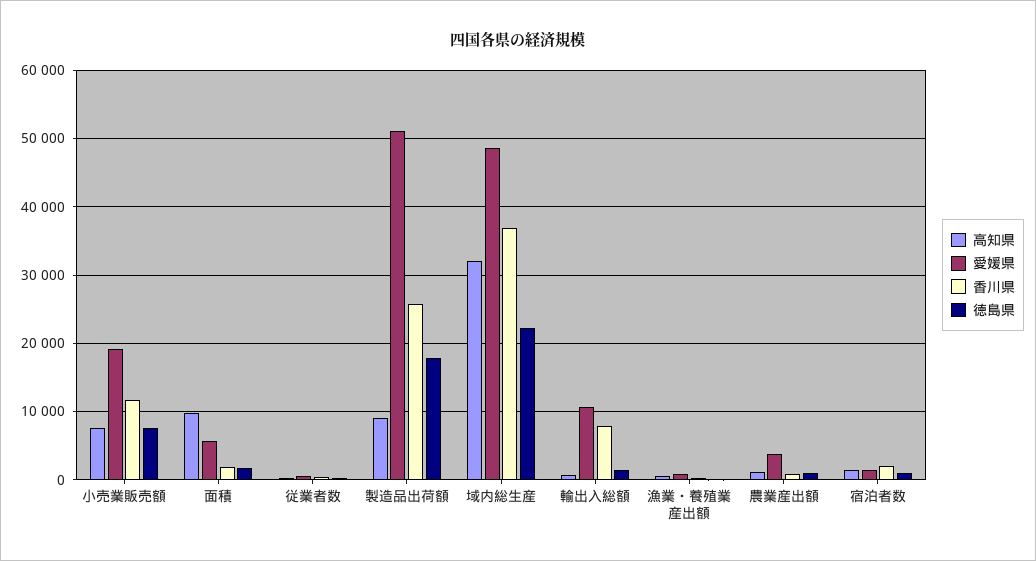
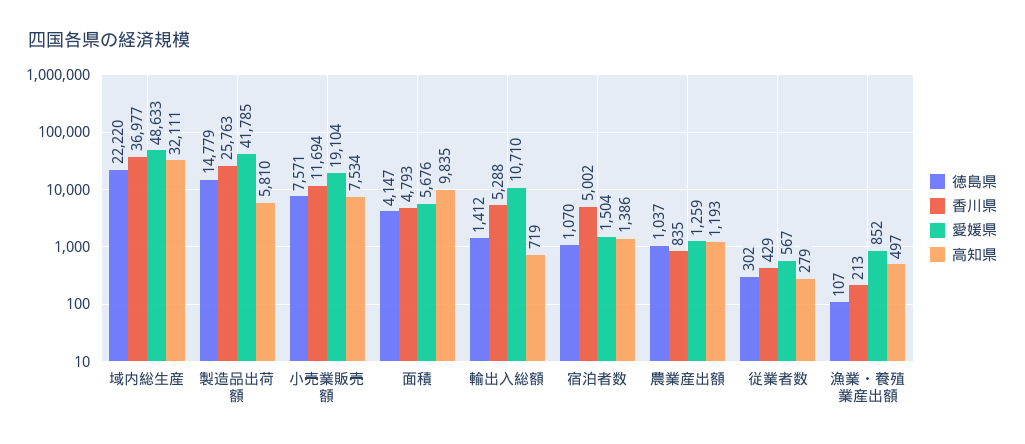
香川県, 面積: 2000 -> 4793
徳島県, 面積: 2000 -> 4147
高知県, 製造品出荷額: 9000 -> 5810
愛媛県, 製造品出荷額: 51000 -> 41785
徳島県, 製造品出荷額: 18000 -> 14779
香川県, 輸出入総額: 8000 -> 5288
愛媛県, 農業産出額: 4000 -> 1259
香川県, 宿泊者数: 2000 -> 5002

